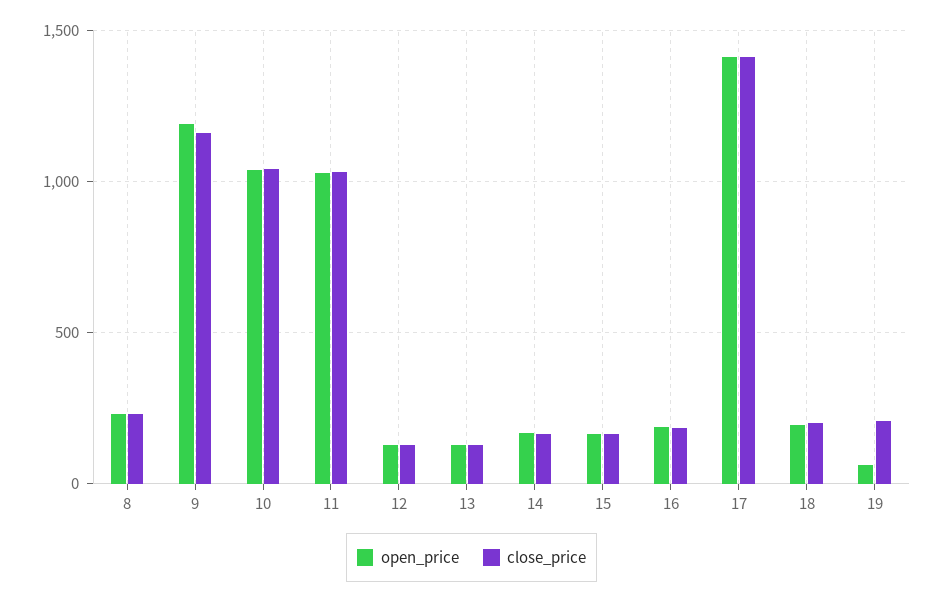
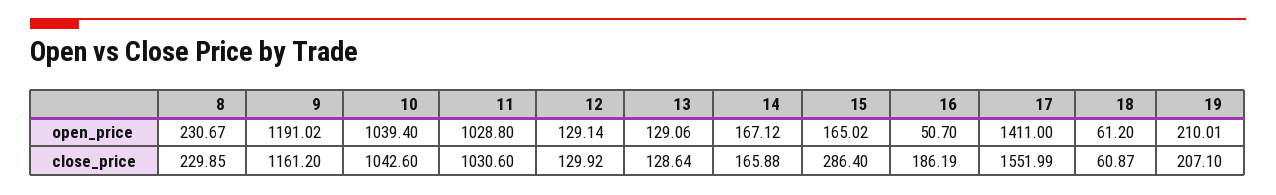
close_price, 15: 150 -> 286.4
open_price, 16: 200 -> 50.7
close_price, 17: 1400 -> 1551.99
open_price, 18: 200 -> 61.2
close_price, 18: 200 -> 60.87
open_price, 19: 50 -> 210.01

